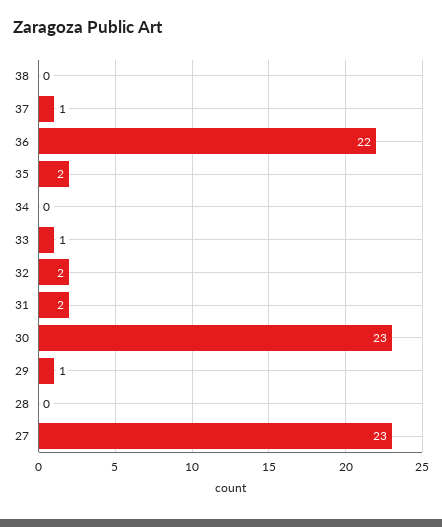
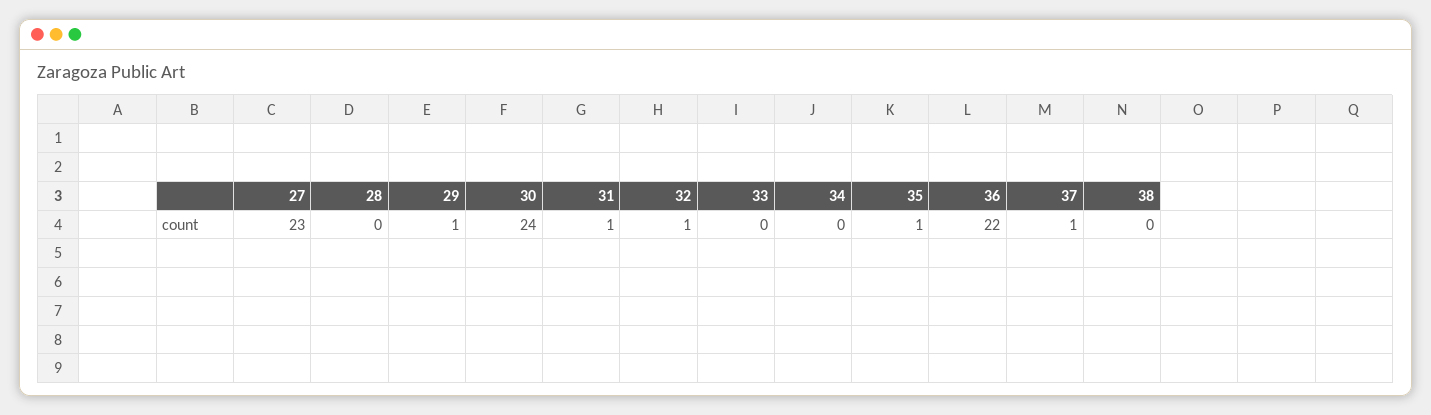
35: 2 -> 1
33: 1 -> 0
32: 2 -> 1
31: 2 -> 1
30: 23 -> 24

